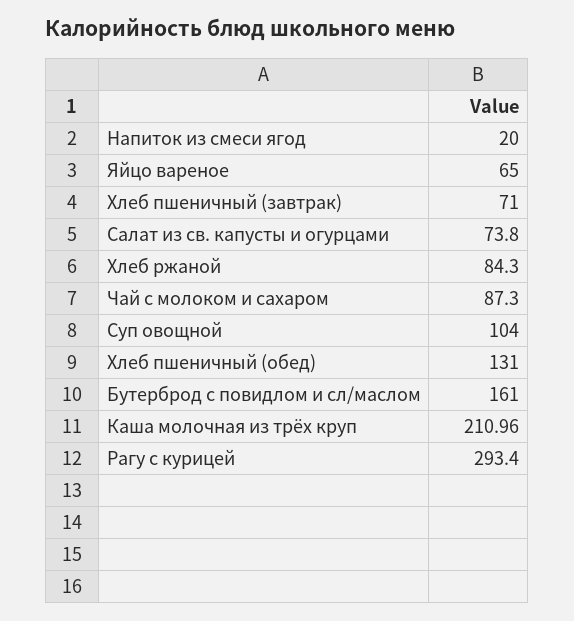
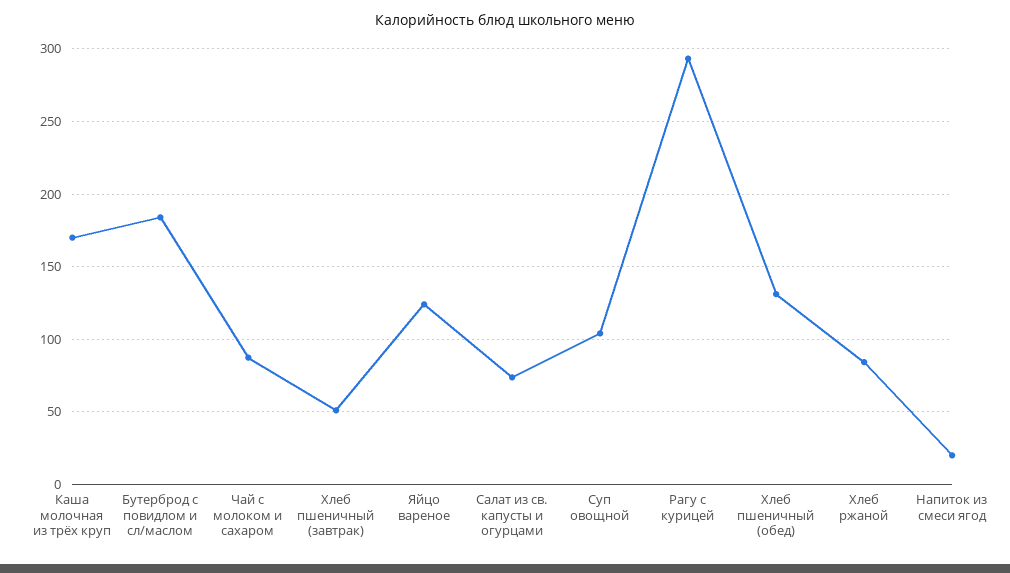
Яйцо вареное: 65 -> 125
Хлеб пшеничный (завтрак): 71 -> 50
Бутерброд с повидлом и сл/маслом: 161 -> 185
Каша молочная из трёх круп: 210.96 -> 170

